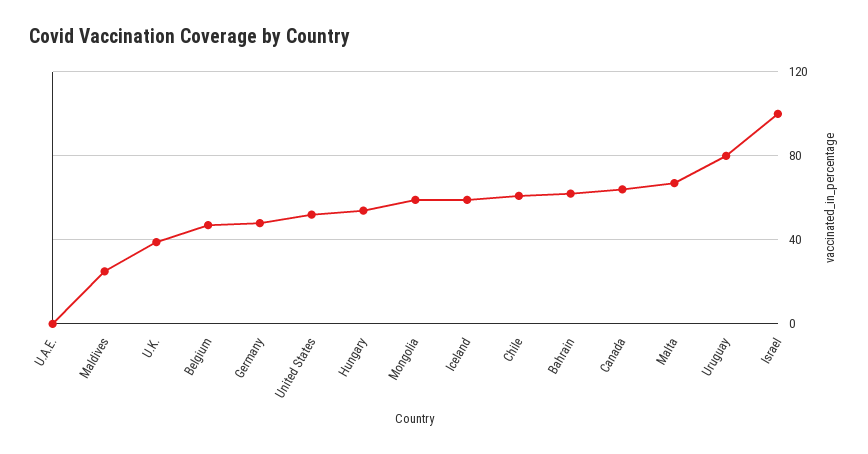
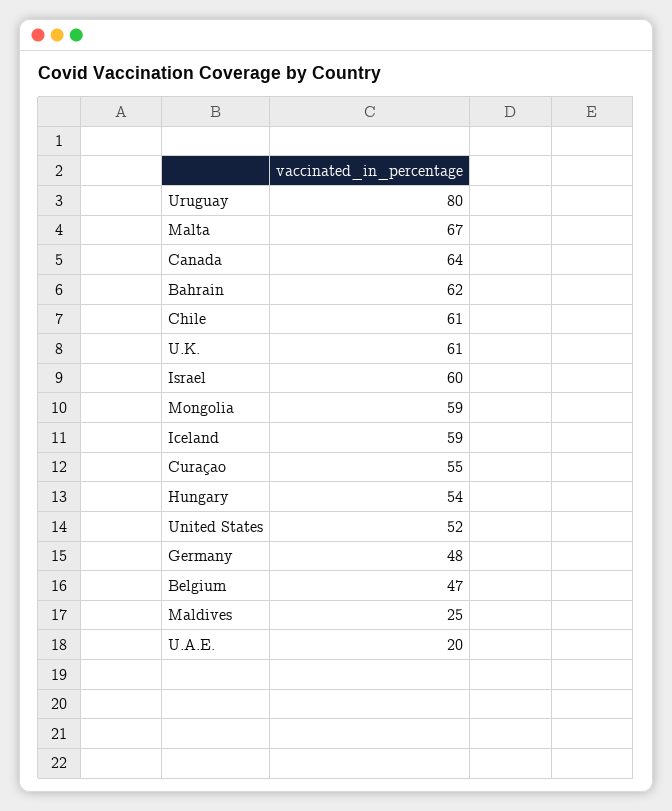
U.A.E.: 0 -> 20
U.K.: 40 -> 61
Israel: 100 -> 60
Curaçao: none -> 55

